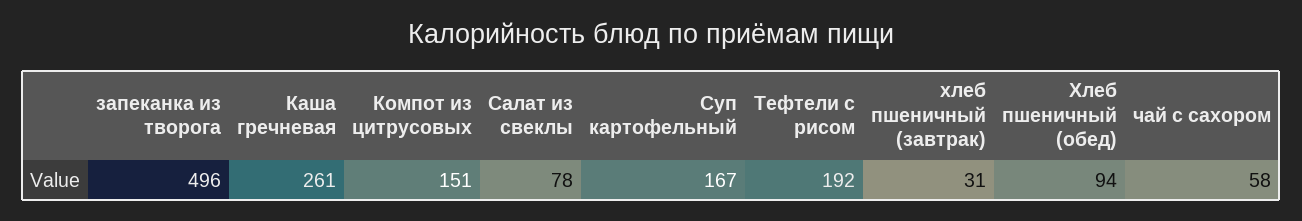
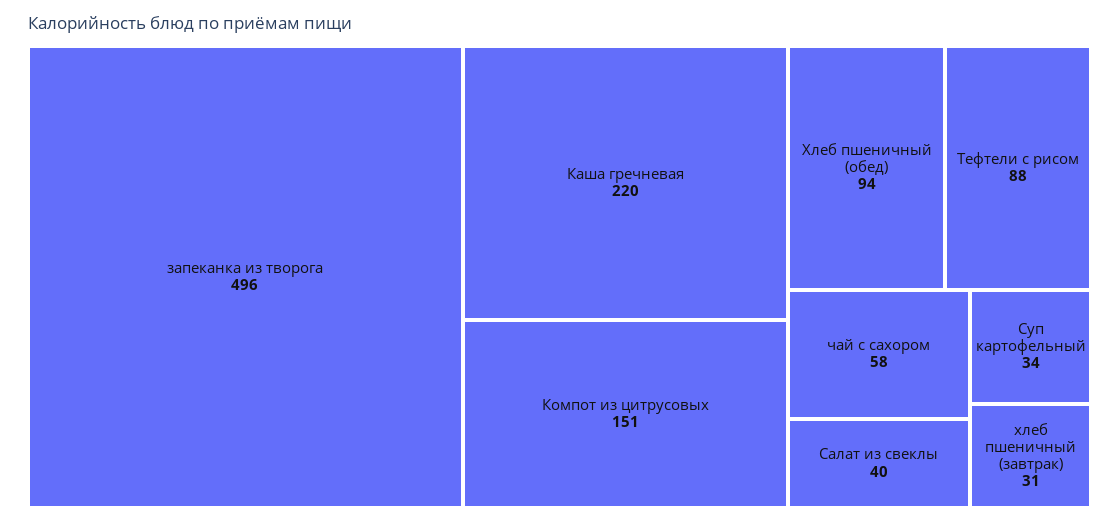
Каша гречневая: 261 -> 220
Салат из свеклы: 78 -> 40
Суп картофельный: 167 -> 34
Тефтели с рисом: 192 -> 88

